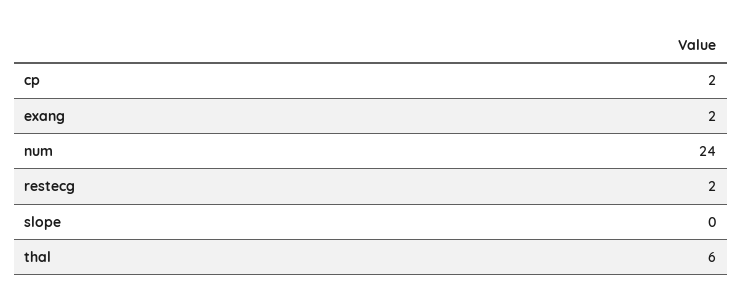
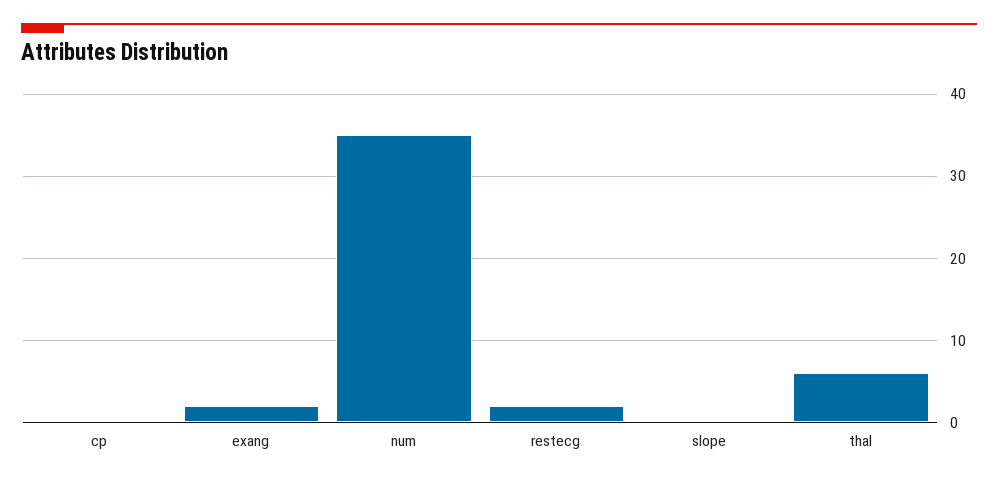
cp: 2 -> 0
num: 24 -> 35

